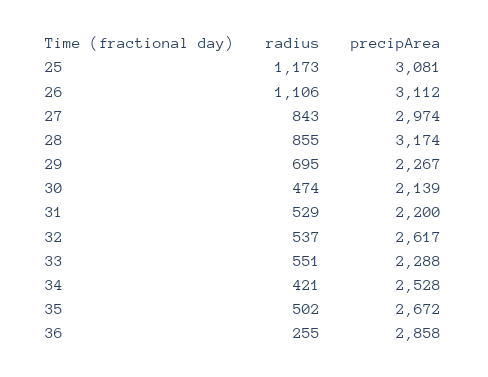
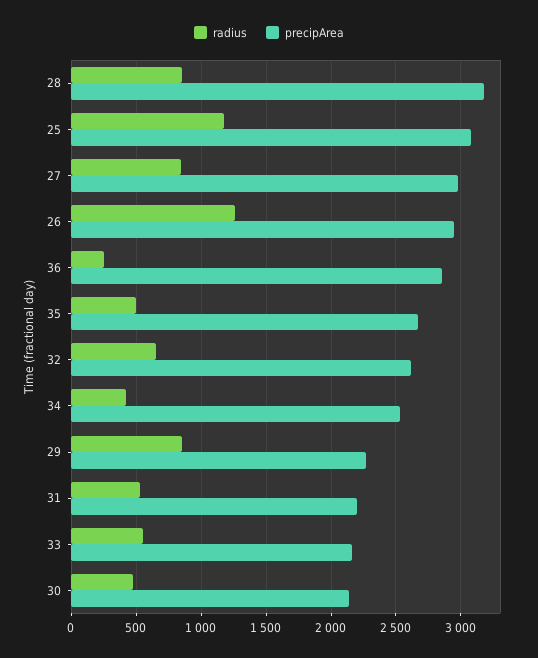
radius, 26: 1106 -> 1250
precipArea, 26: 3112 -> 2950
radius, 29: 695 -> 850
radius, 32: 537 -> 650
precipArea, 33: 2288 -> 2150

